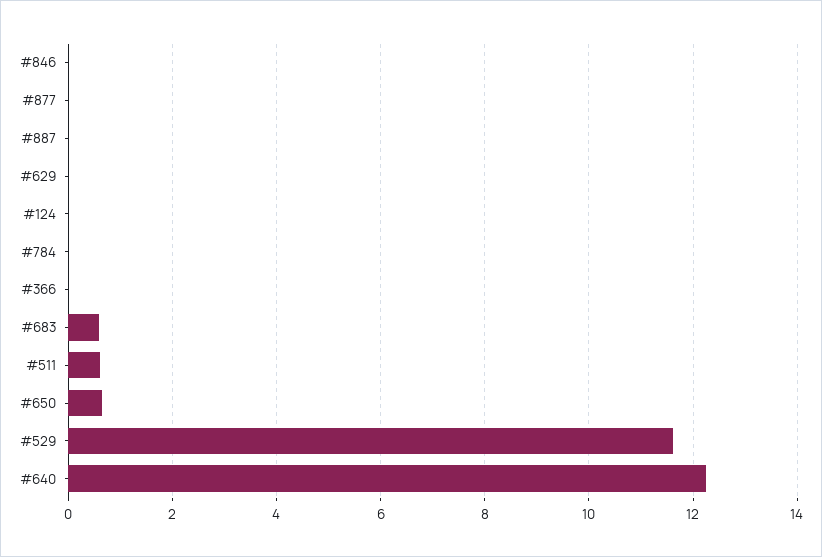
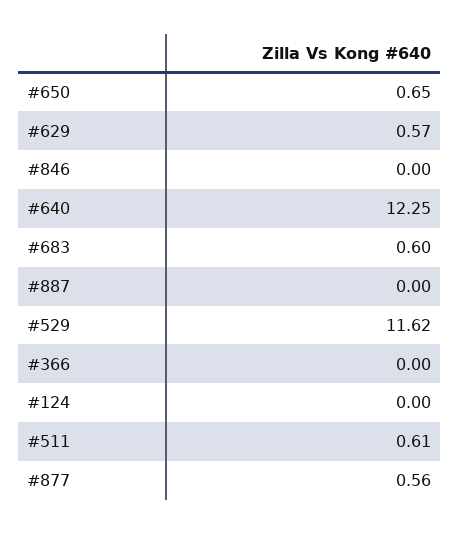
#877: 0 -> 0.56
#629: 0 -> 0.57
#784: 0 -> none

